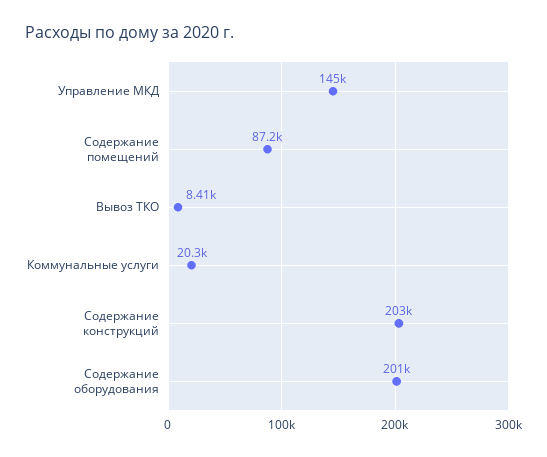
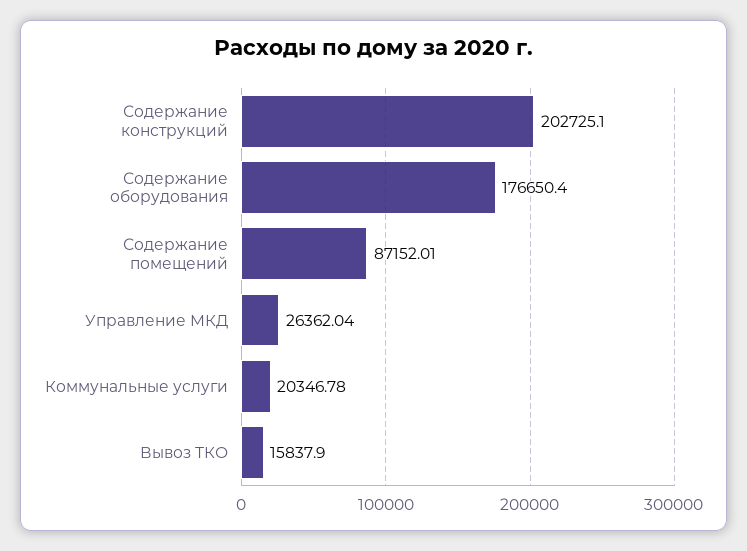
Управление МКД: 145000 -> 26362.04
Вывоз ТКО: 8410 -> 15837.9
Содержание оборудования: 201000 -> 176650.4

